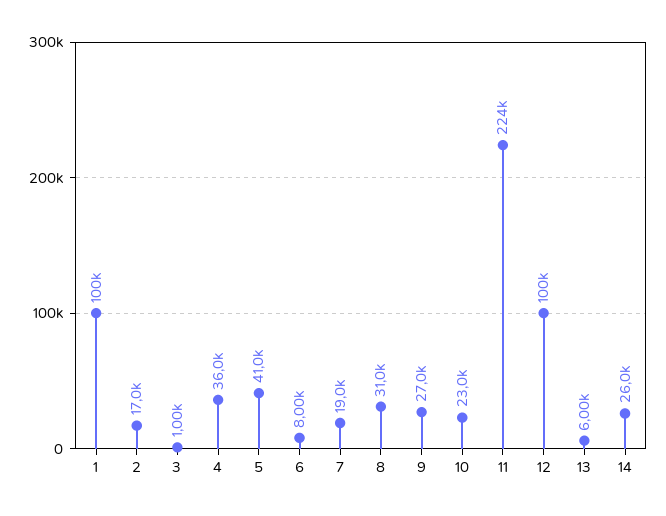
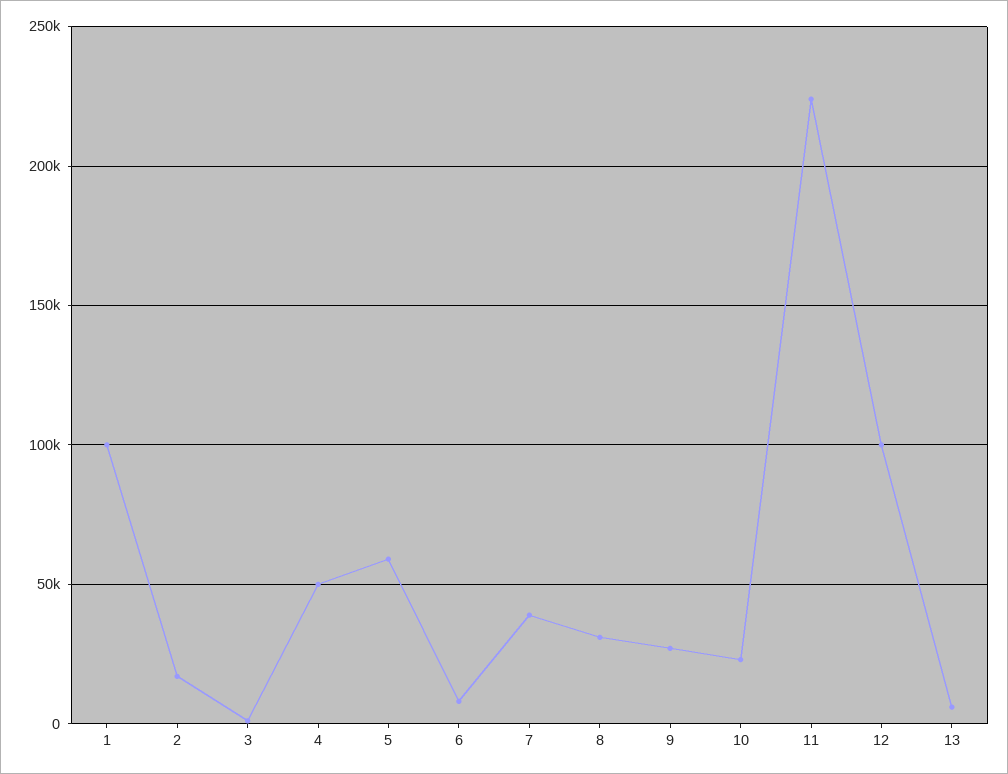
4: 36000 -> 50000
5: 41000 -> 60000
7: 19000 -> 40000
14: 26000 -> none

